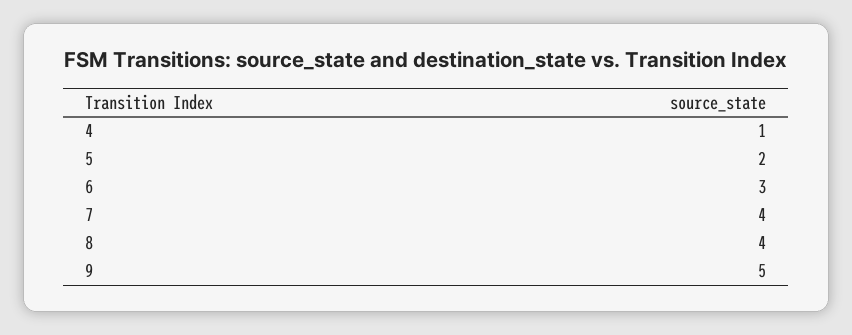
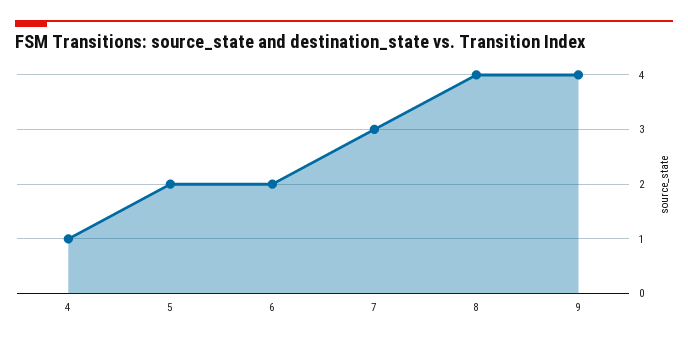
6: 3 -> 2
7: 4 -> 3
9: 5 -> 4

